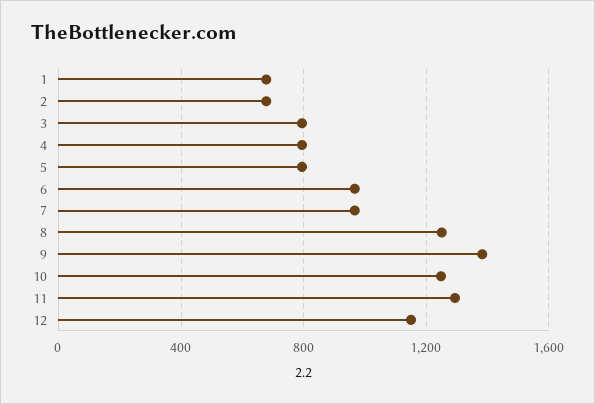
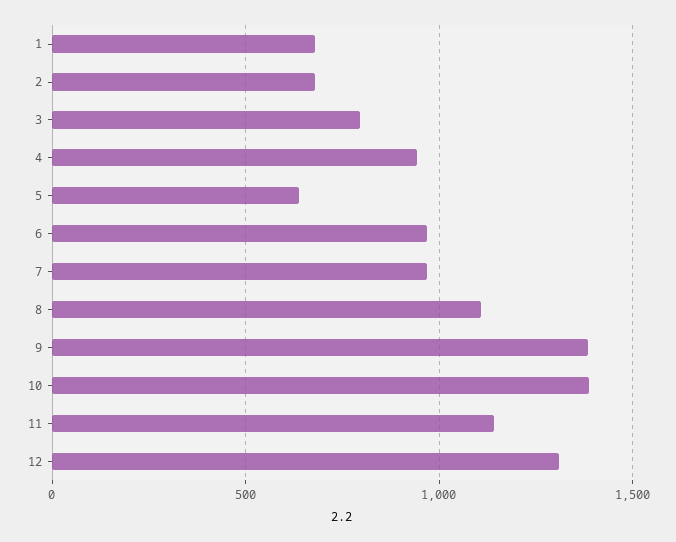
4: 800 -> 950
5: 800 -> 650
8: 1250 -> 1100
10: 1250 -> 1400
11: 1300 -> 1150
12: 1150 -> 1300

